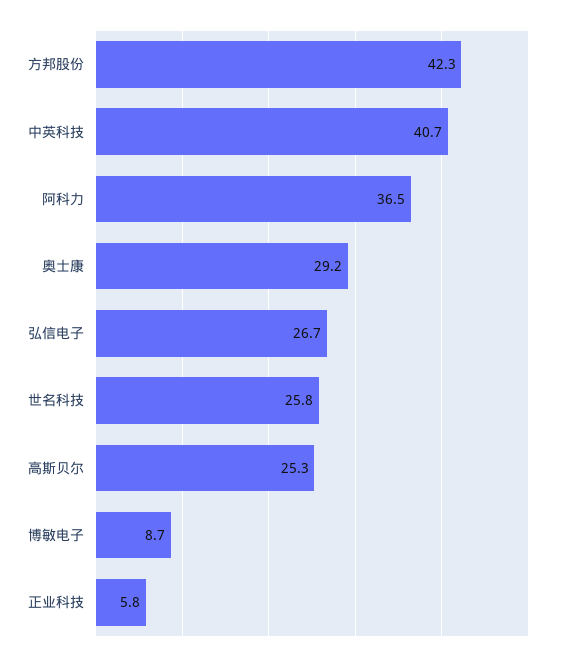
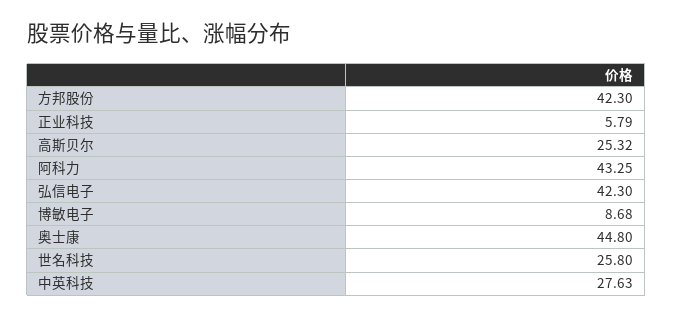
中英科技: 40.7 -> 27.63
阿科力: 36.5 -> 43.25
奥士康: 29.2 -> 44.8
弘信电子: 26.7 -> 42.3

